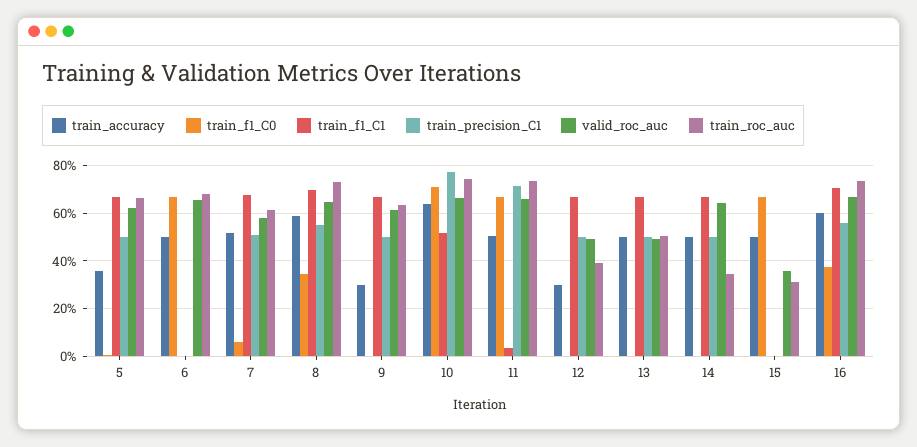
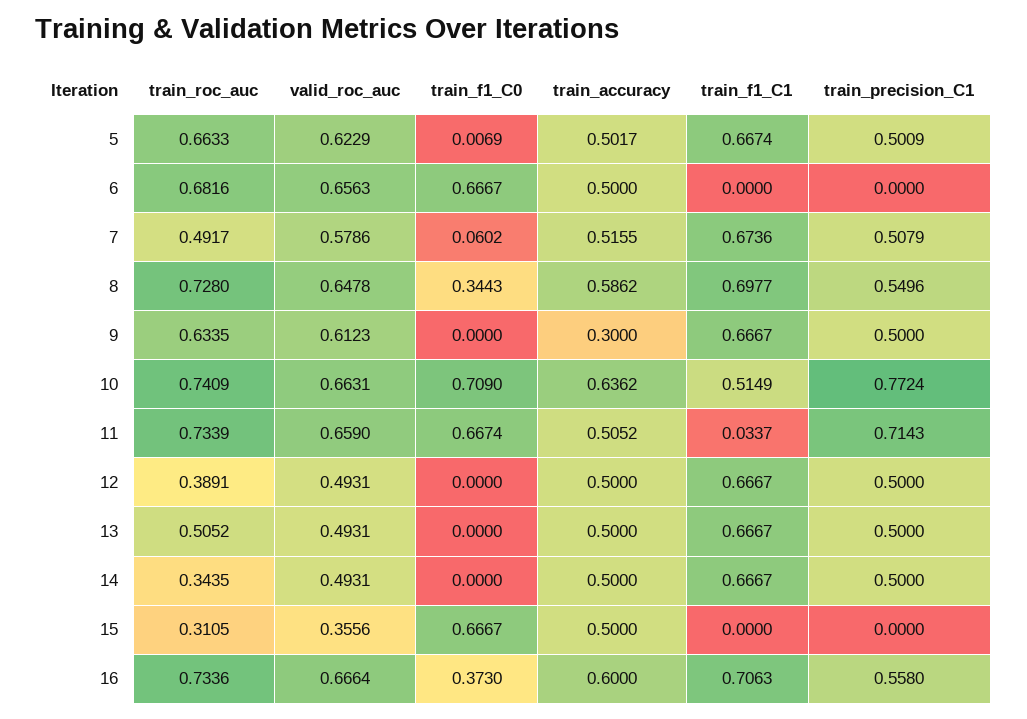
train_accuracy, 5: 0.35 -> 0.5017
train_roc_auc, 7: 0.6 -> 0.4917
train_accuracy, 12: 0.3 -> 0.5
valid_roc_auc, 14: 0.65 -> 0.4931

